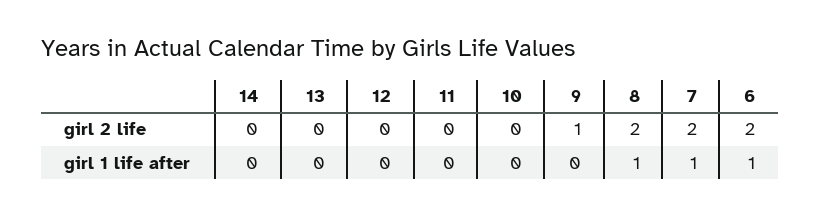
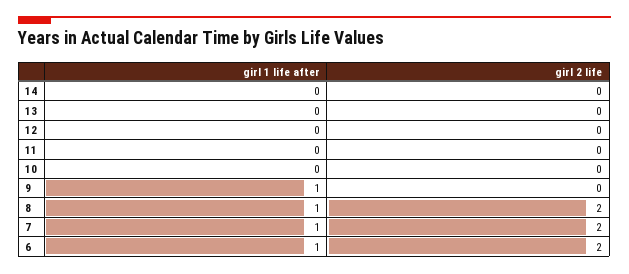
9, girl 2 life: 1 -> 0
9, girl 1 life after: 0 -> 1

